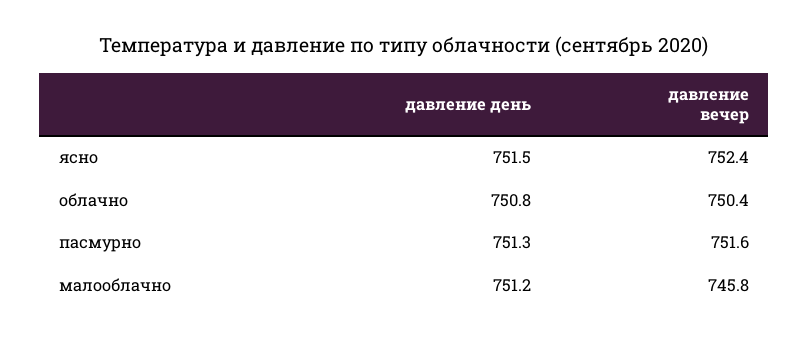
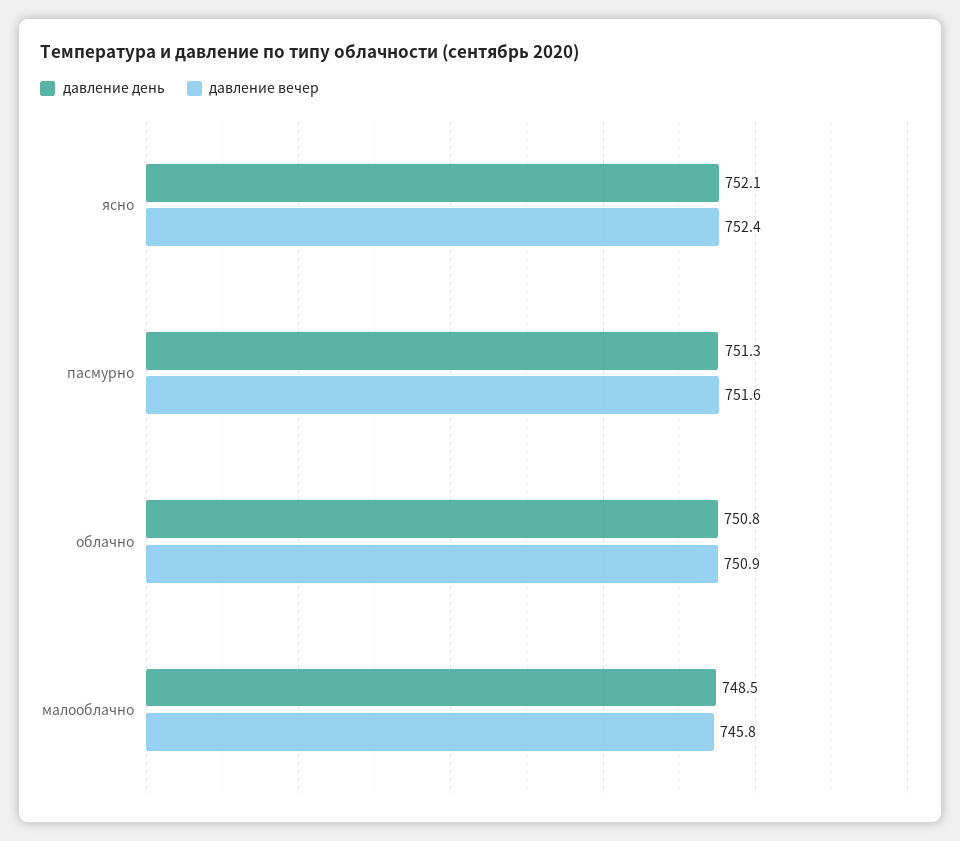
давление день, ясно: 751.5 -> 752.1
давление вечер, облачно: 750.4 -> 750.9
давление день, малооблачно: 751.2 -> 748.5

